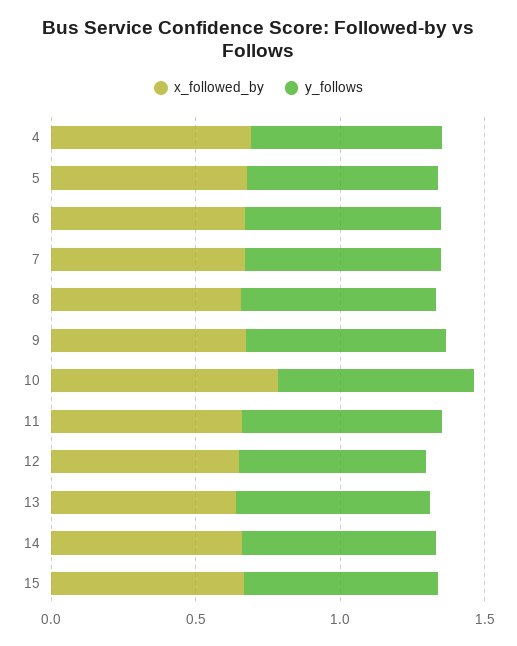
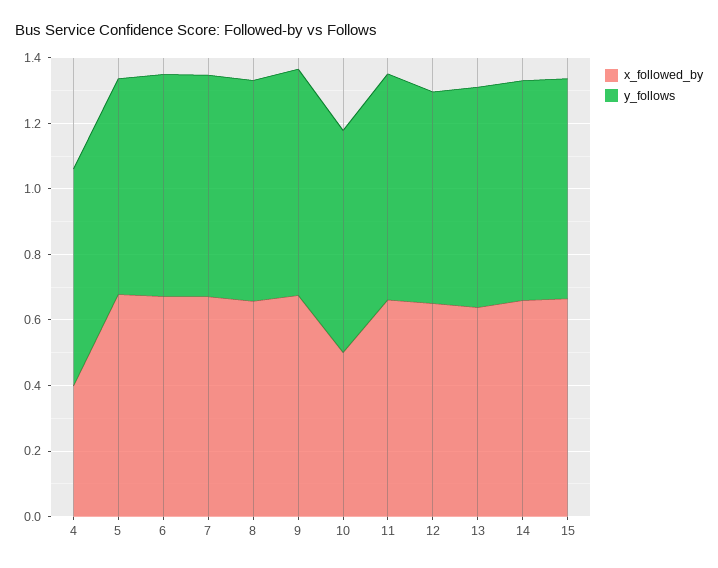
x_followed_by, 4: 0.7 -> 0.4
x_followed_by, 10: 0.8 -> 0.5

